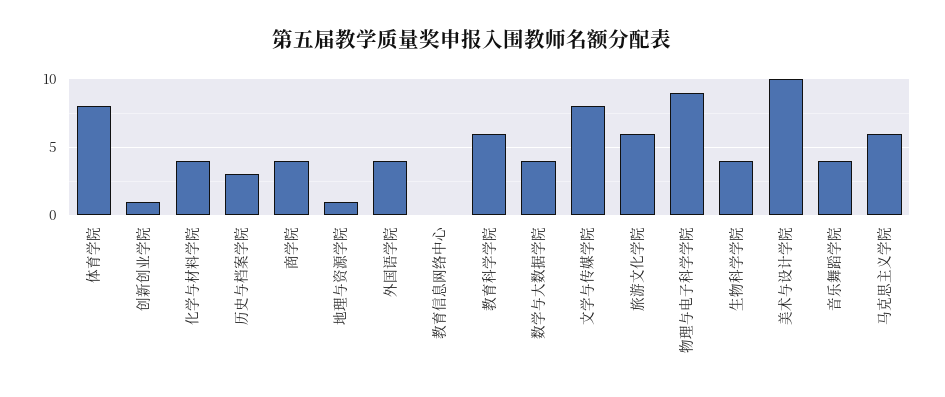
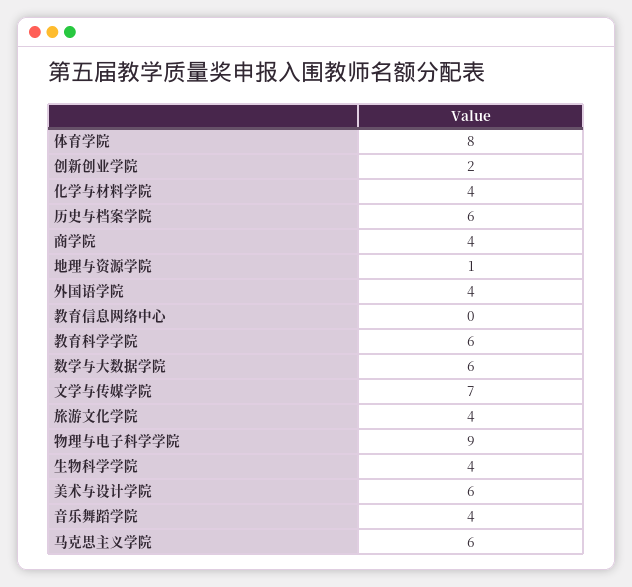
创新创业学院: 1 -> 2
历史与档案学院: 3 -> 6
数学与大数据学院: 4 -> 6
文学与传媒学院: 8 -> 7
旅游文化学院: 6 -> 4
美术与设计学院: 10 -> 6

